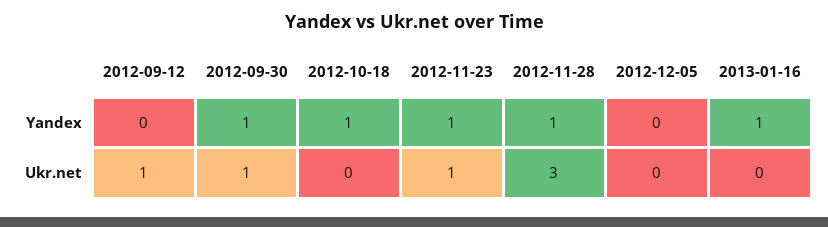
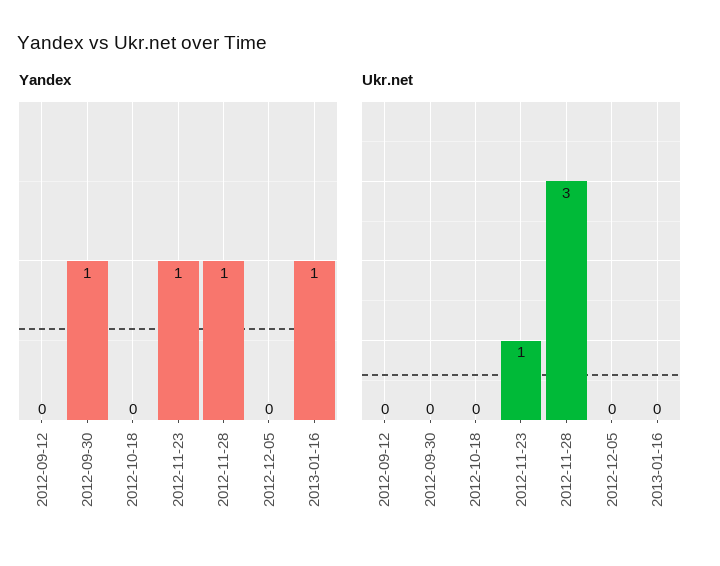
Yandex, 2012-10-18: 1 -> 0
Ukr.net, 2012-09-12: 1 -> 0
Ukr.net, 2012-09-30: 1 -> 0

